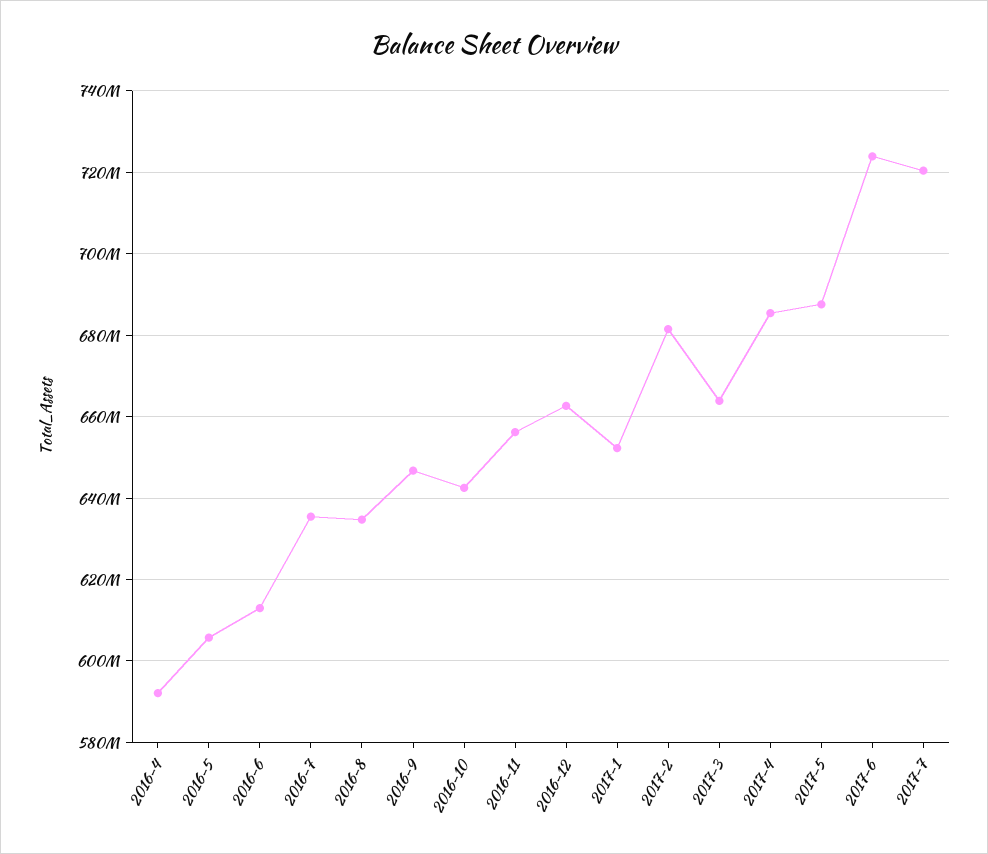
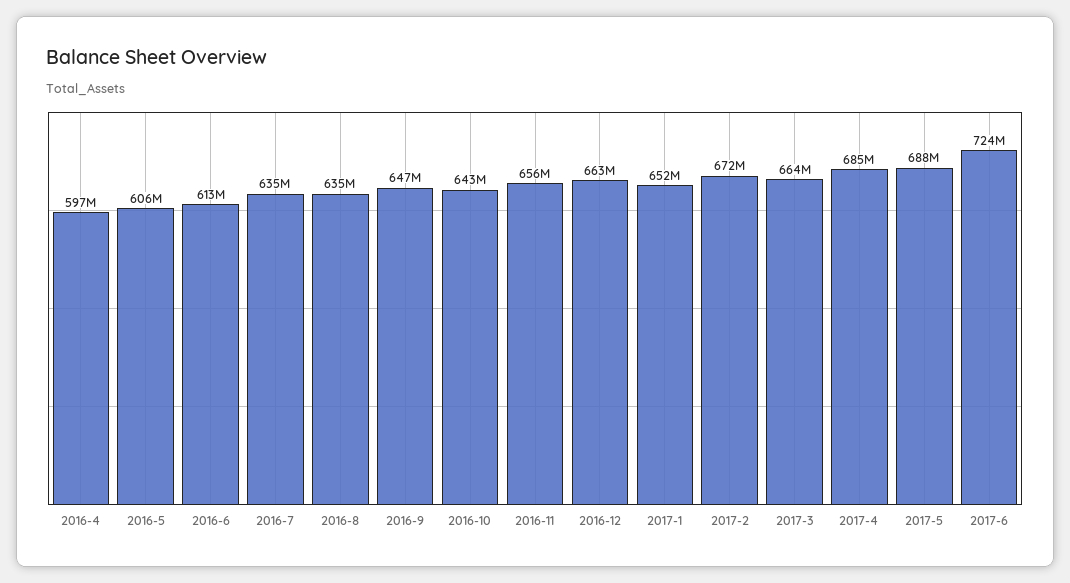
2016-4: 592000000 -> 597000000
2017-2: 682000000 -> 672000000
2017-7: 720000000 -> none

